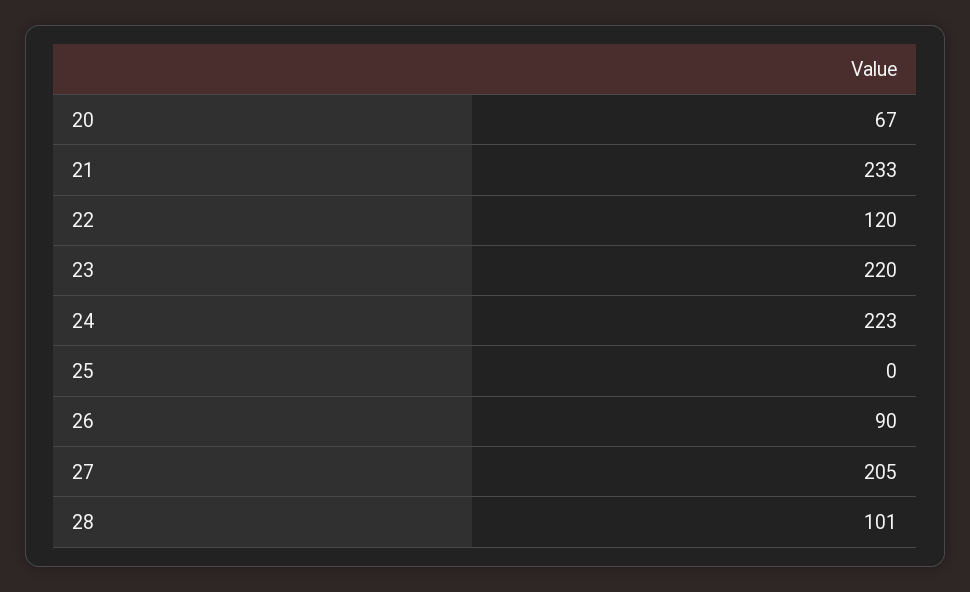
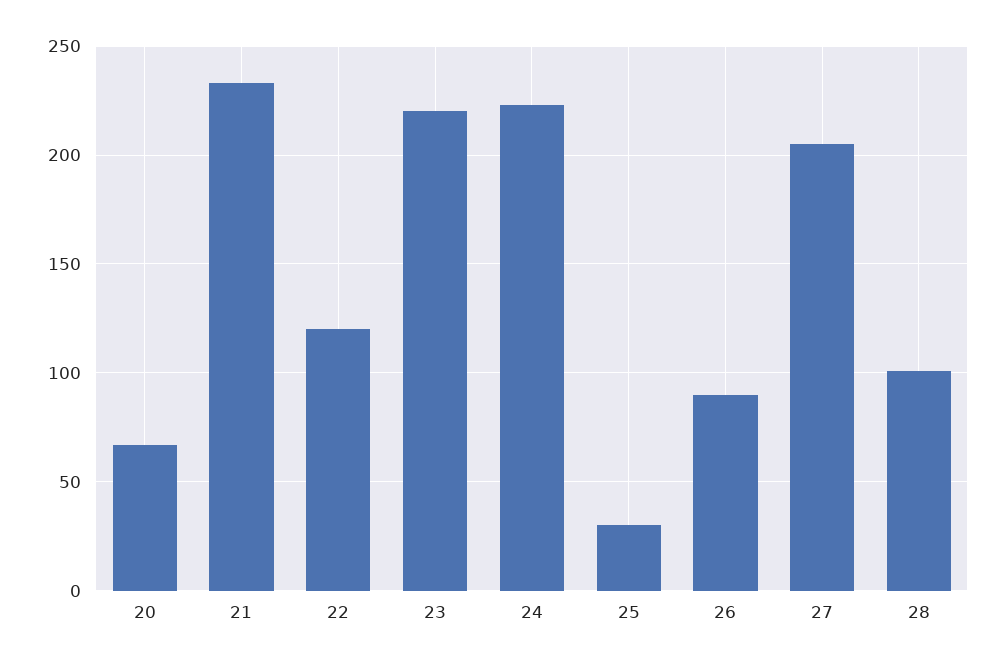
25: 0 -> 30

